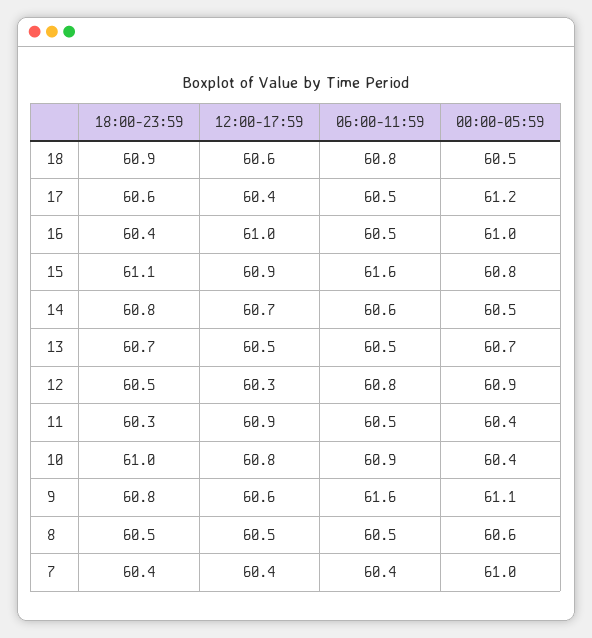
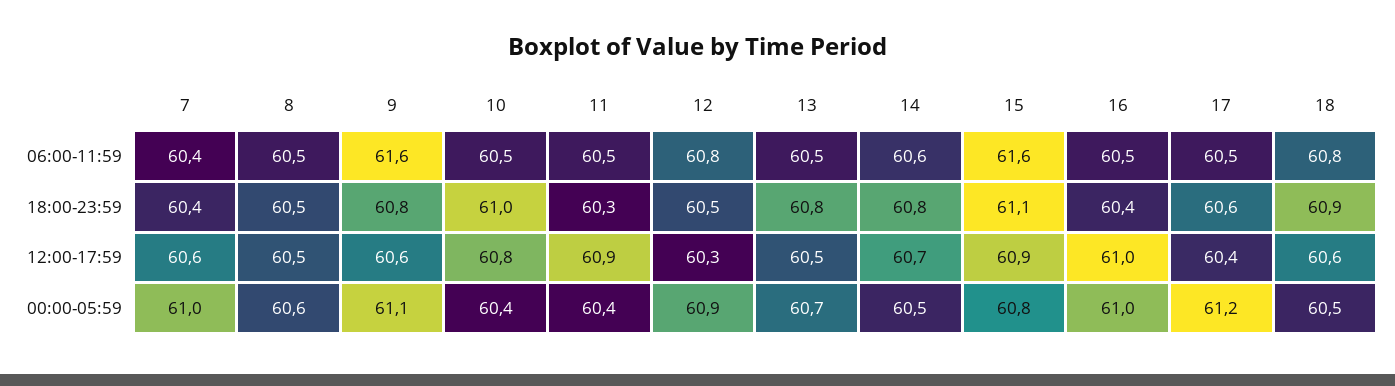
18:00-23:59, 13: 60.7 -> 60.8
06:00-11:59, 10: 60.9 -> 60.5
12:00-17:59, 7: 60.4 -> 60.6

